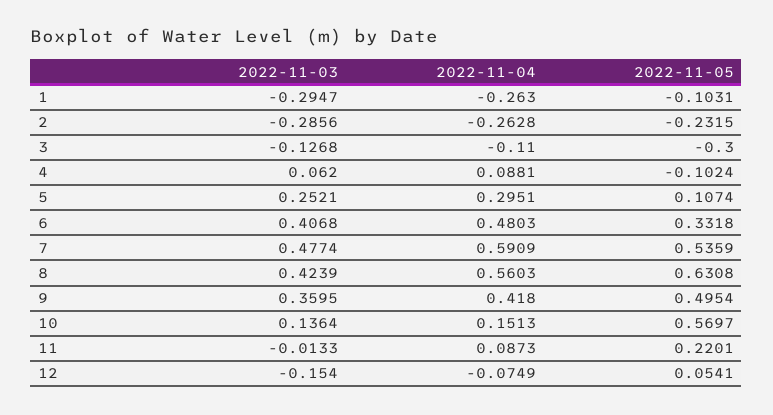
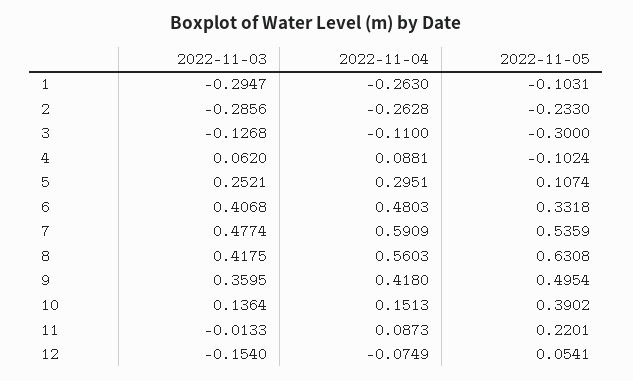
2022-11-05, 2: -0.2315 -> -0.233
2022-11-03, 8: 0.4239 -> 0.4175
2022-11-05, 10: 0.5697 -> 0.3902

